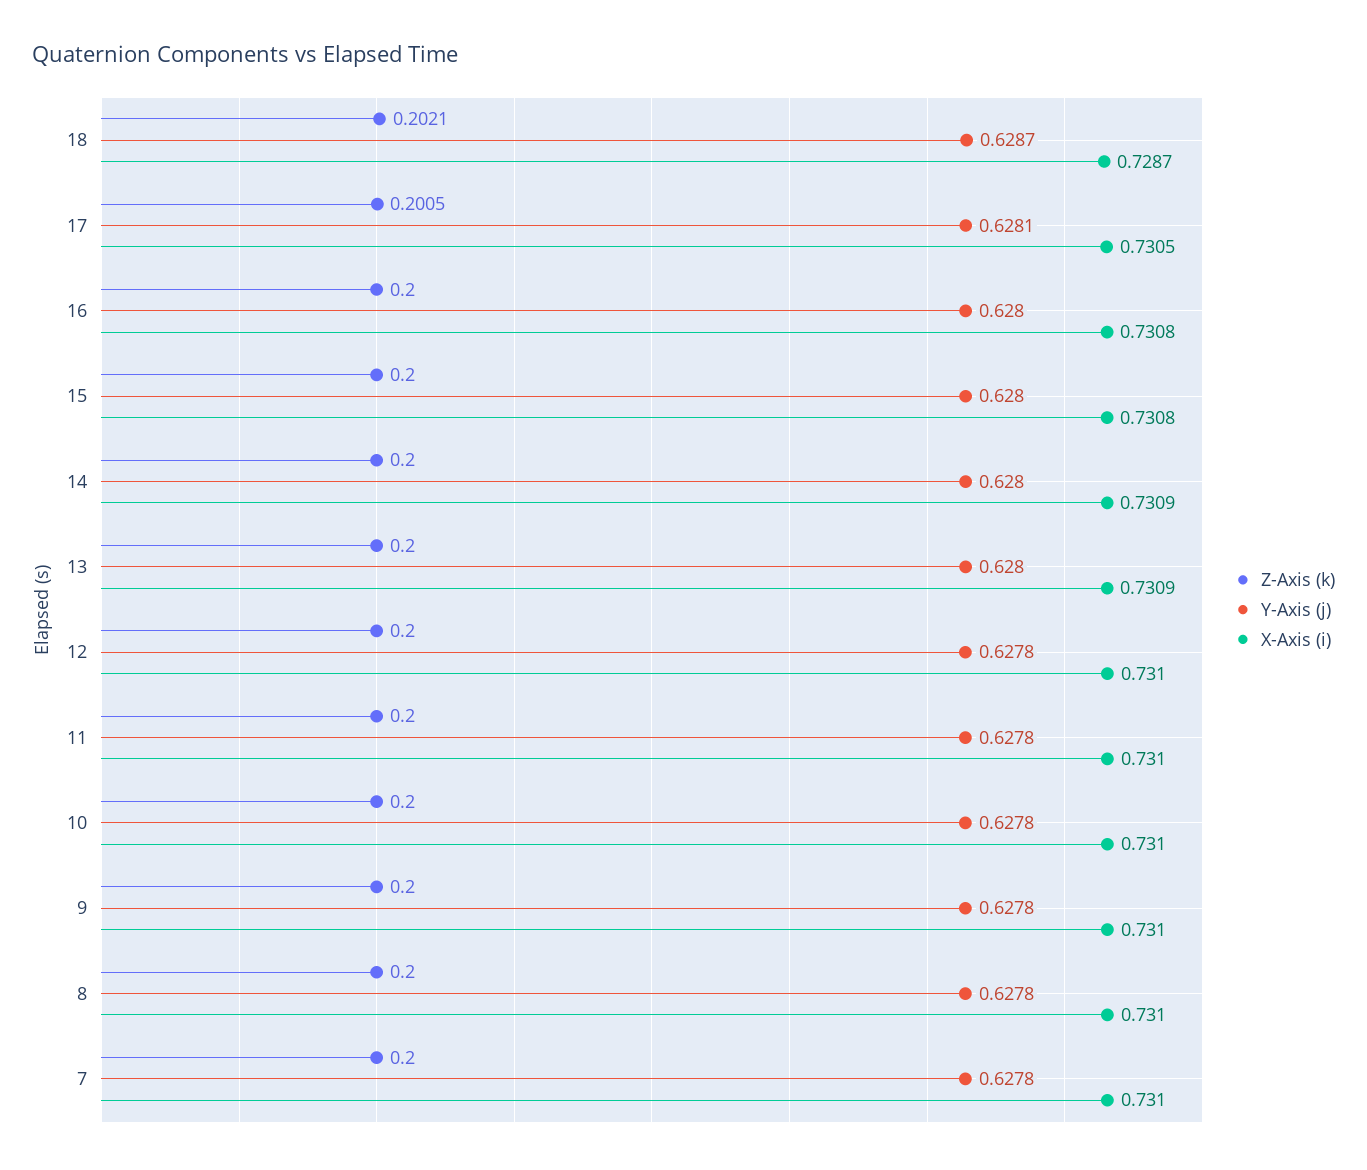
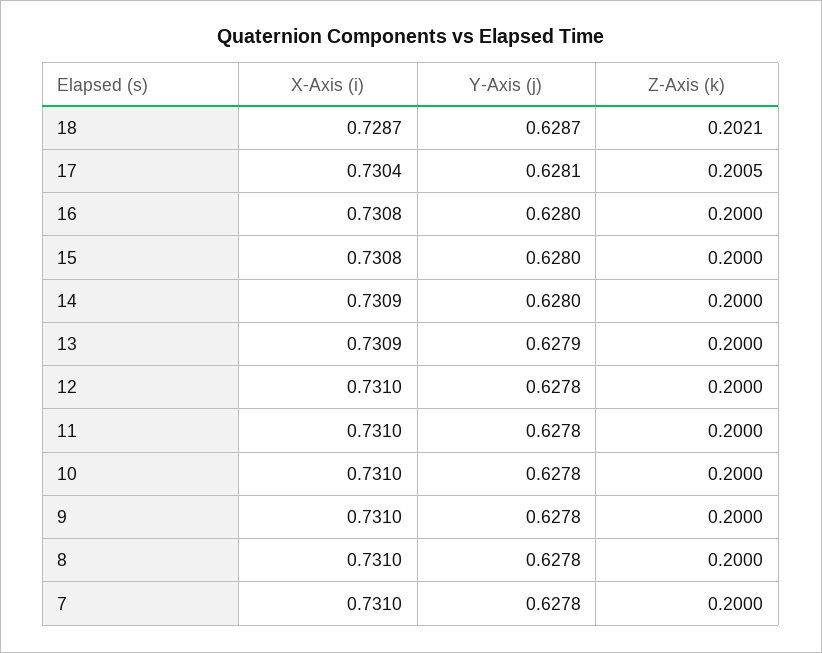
X-Axis (i), 17: 0.7305 -> 0.7304
Y-Axis (j), 13: 0.628 -> 0.6279

